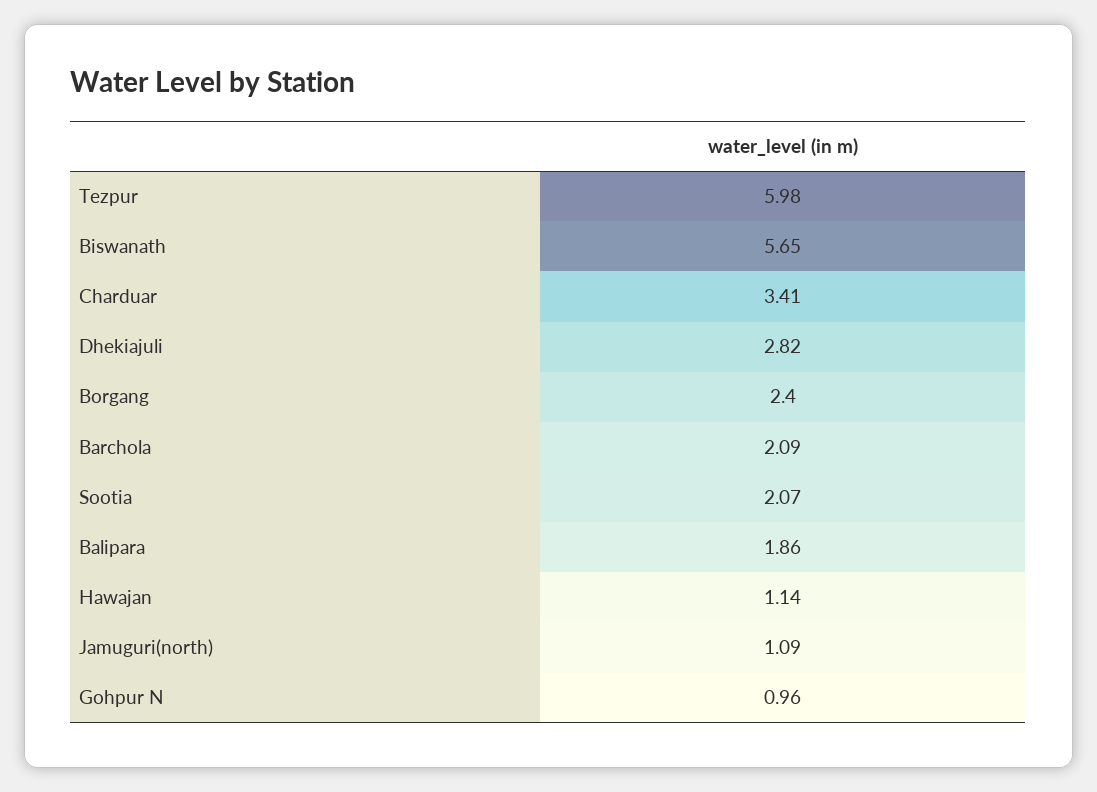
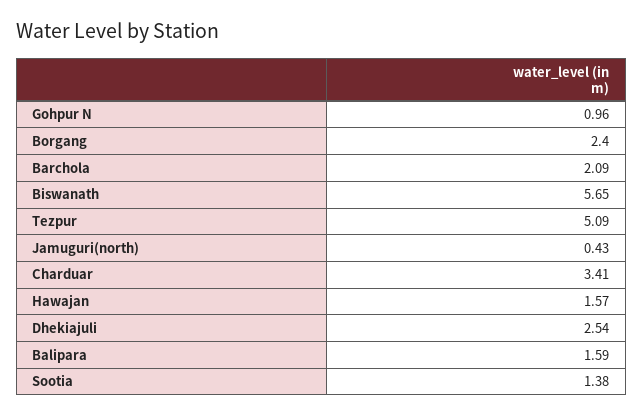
Tezpur: 5.98 -> 5.09
Dhekiajuli: 2.82 -> 2.54
Sootia: 2.07 -> 1.38
Balipara: 1.86 -> 1.59
Hawajan: 1.14 -> 1.57
Jamuguri(north): 1.09 -> 0.43

